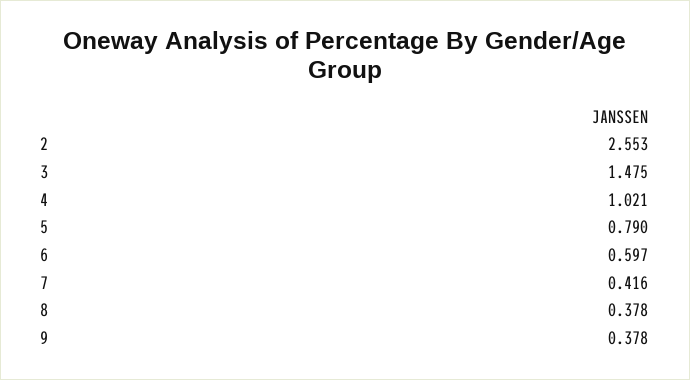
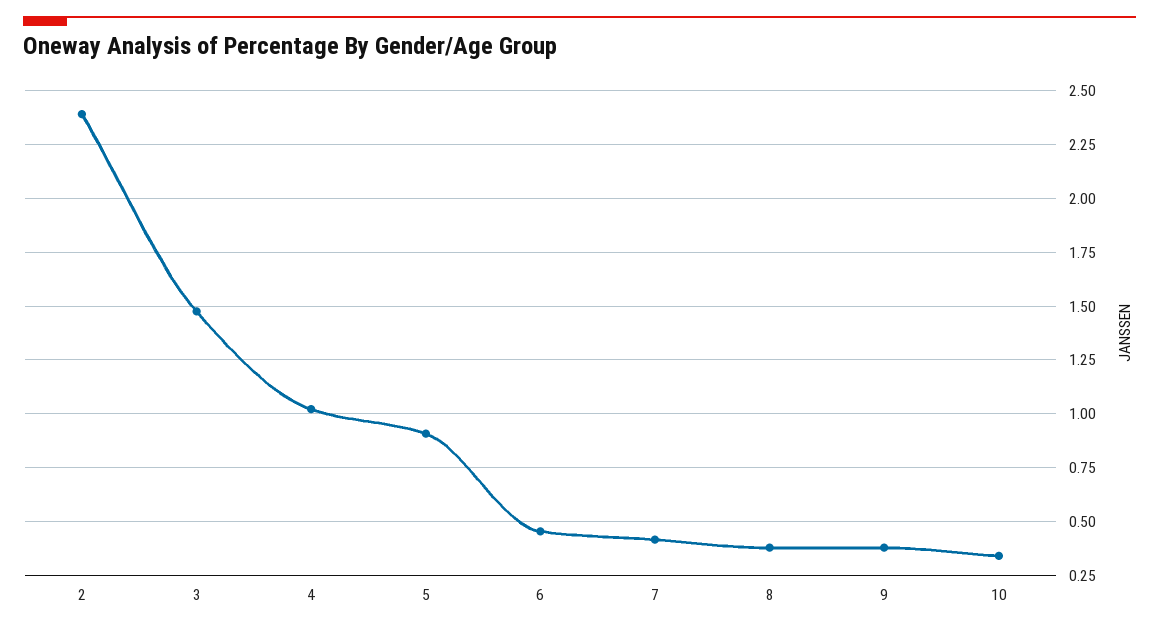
2: 2.553 -> 2.4
5: 0.79 -> 0.9
6: 0.597 -> 0.45
10: none -> 0.35

